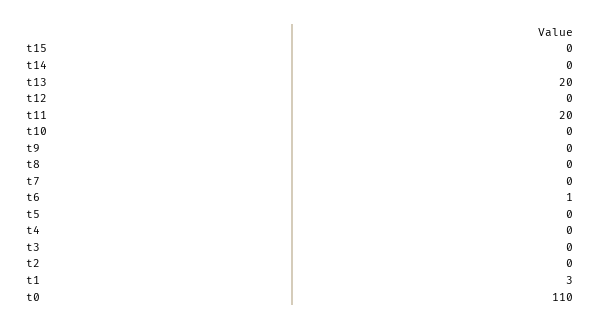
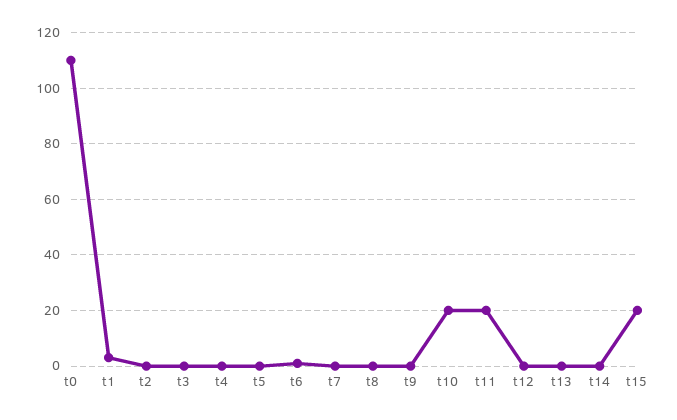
t15: 0 -> 20
t13: 20 -> 0
t10: 0 -> 20

